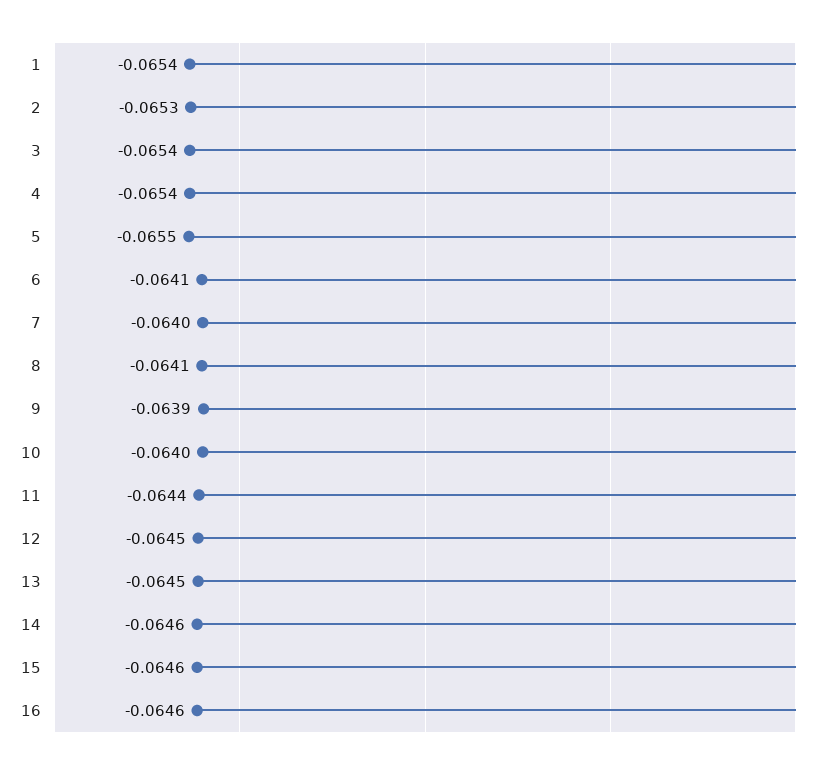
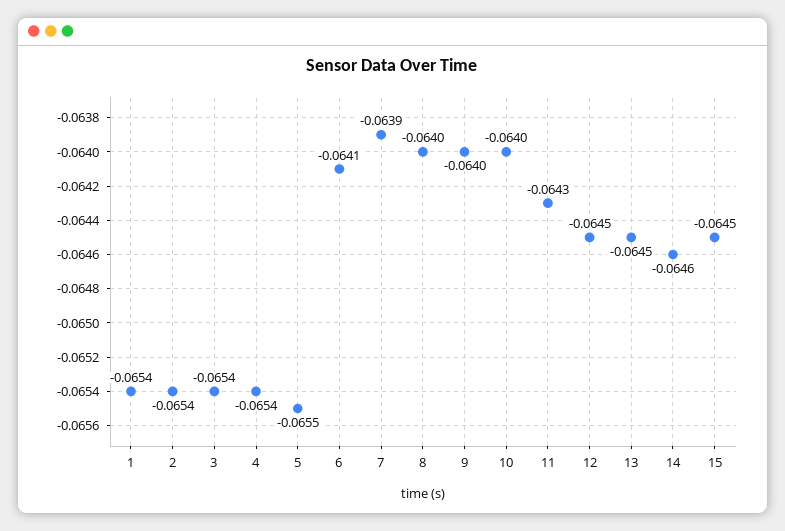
2: -0.0653 -> -0.0654
7: -0.064 -> -0.0639
8: -0.0641 -> -0.064
9: -0.0639 -> -0.064
11: -0.0644 -> -0.0643
15: -0.0646 -> -0.0645
16: -0.0646 -> none

